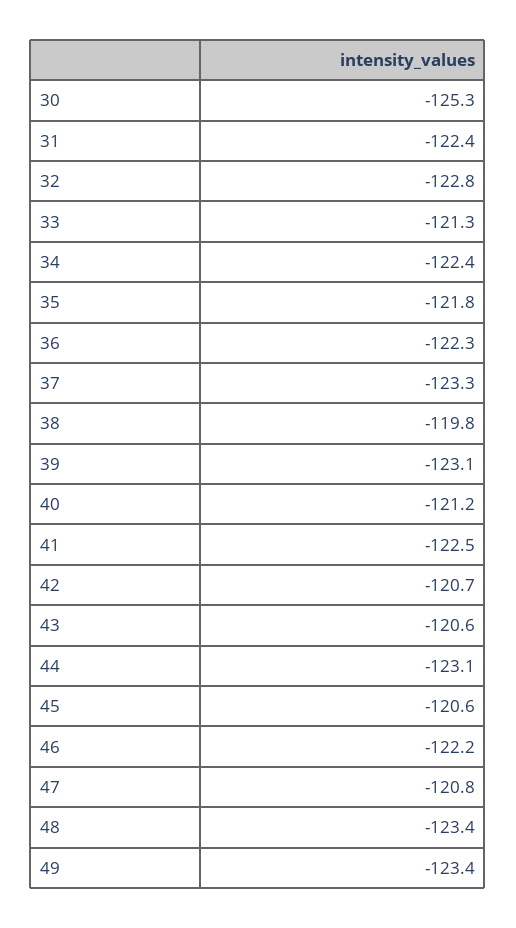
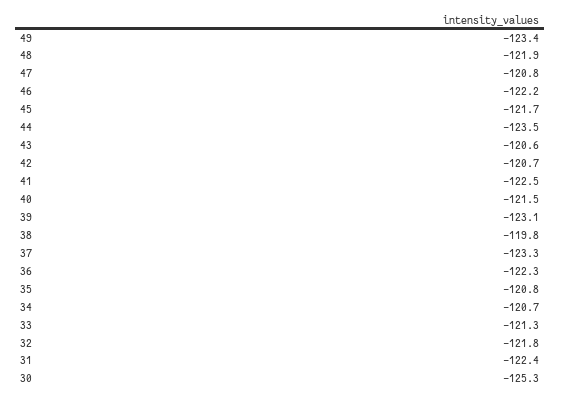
32: -122.8 -> -121.8
34: -122.4 -> -120.7
35: -121.8 -> -120.8
40: -121.2 -> -121.5
44: -123.1 -> -123.5
45: -120.6 -> -121.7
48: -123.4 -> -121.9

